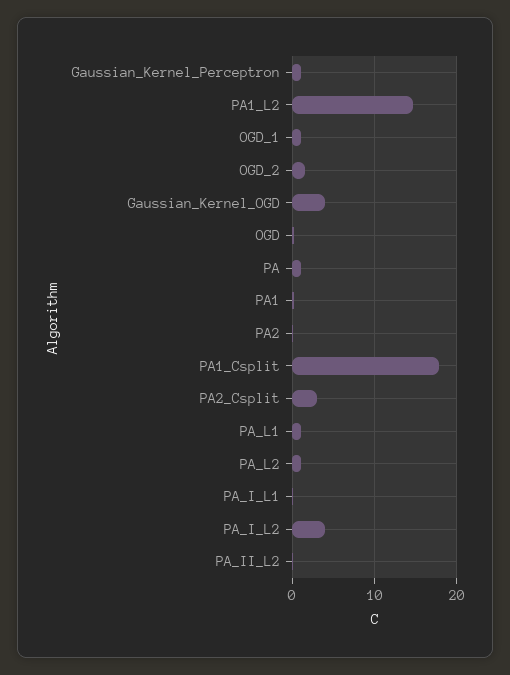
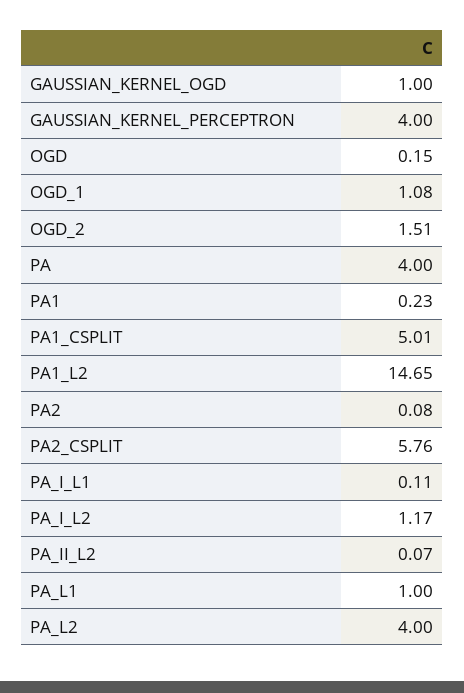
Gaussian_Kernel_Perceptron: 1 -> 4
Gaussian_Kernel_OGD: 4 -> 1
PA: 1 -> 4
PA1_Csplit: 18 -> 5.01
PA2_Csplit: 3 -> 5.76
PA_L2: 1 -> 4
PA_I_L2: 4 -> 1.17

